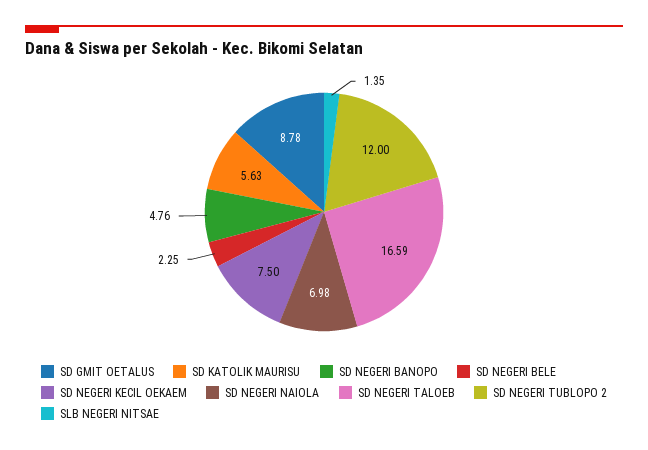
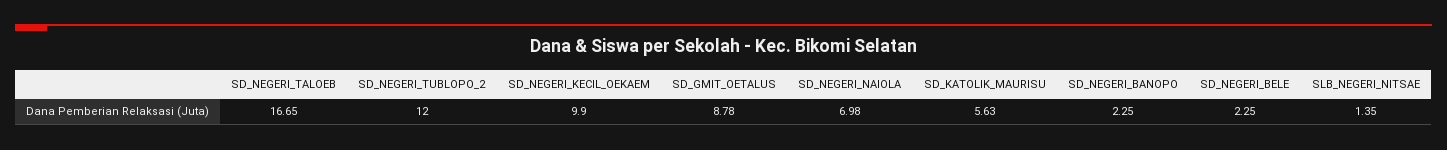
SD NEGERI BANOPO: 4.76 -> 2.25
SD NEGERI KECIL OEKAEM: 7.5 -> 9.9
SD NEGERI TALOEB: 16.59 -> 16.65

